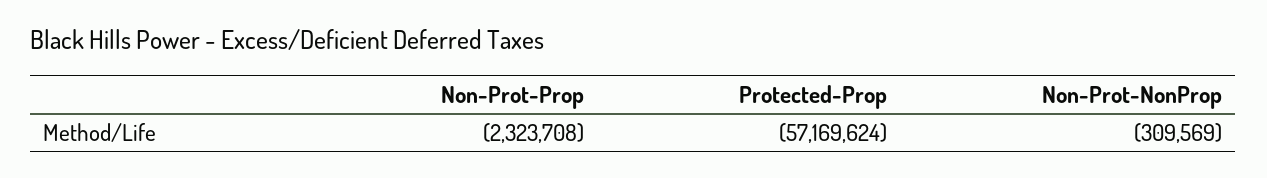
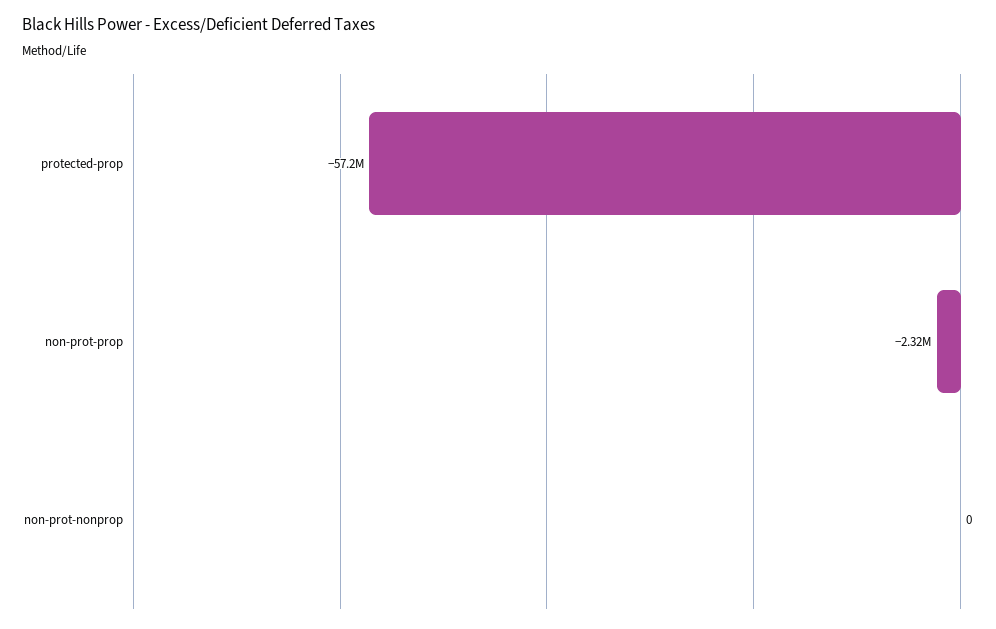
Non-Prot-NonProp: -309569 -> 0

